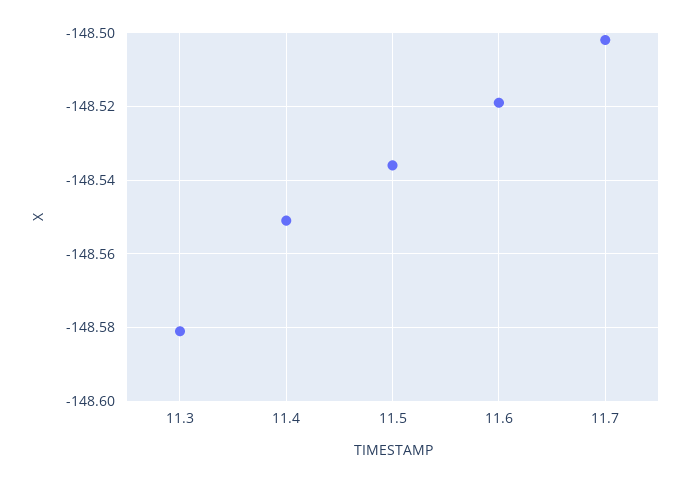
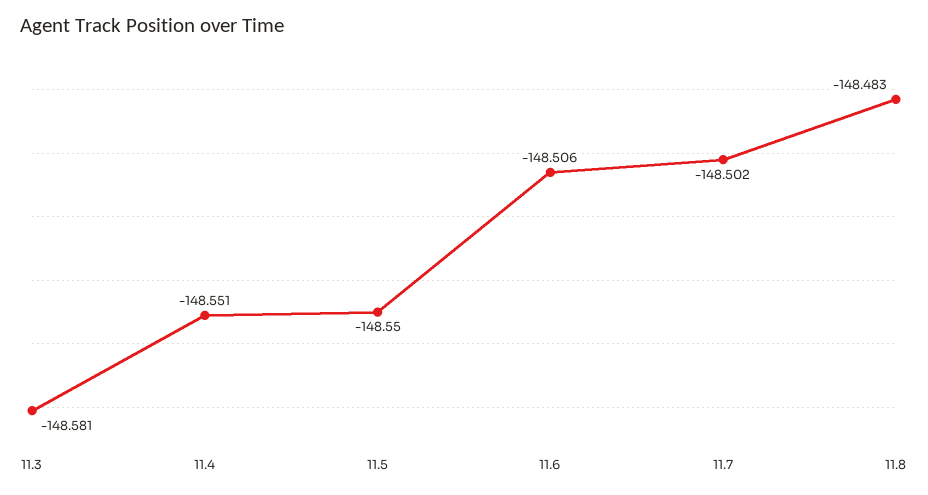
11.5: -148.535 -> -148.55
11.6: -148.52 -> -148.506
11.8: none -> -148.483

